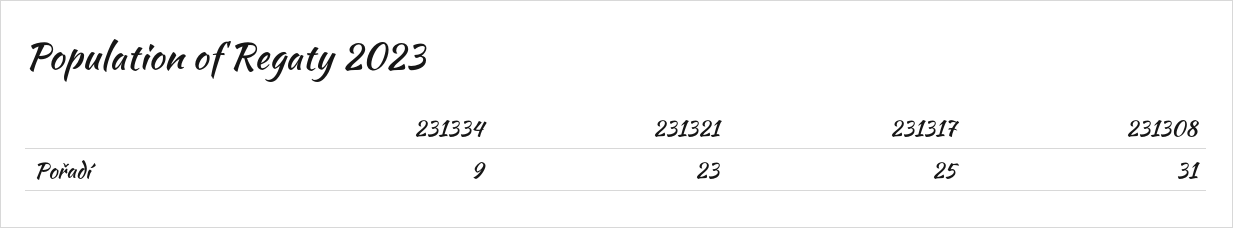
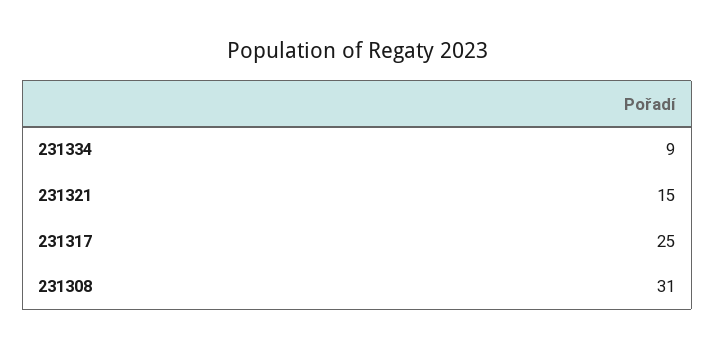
231321: 23 -> 15

